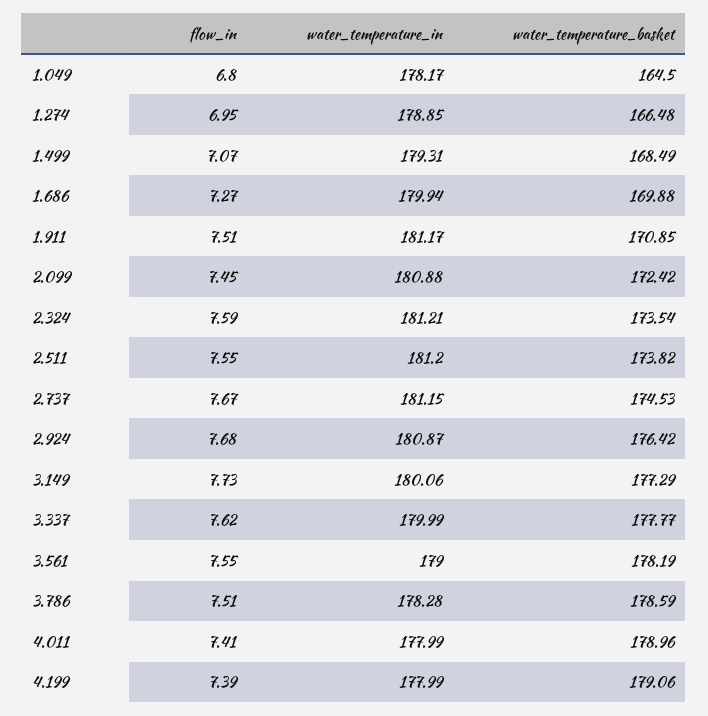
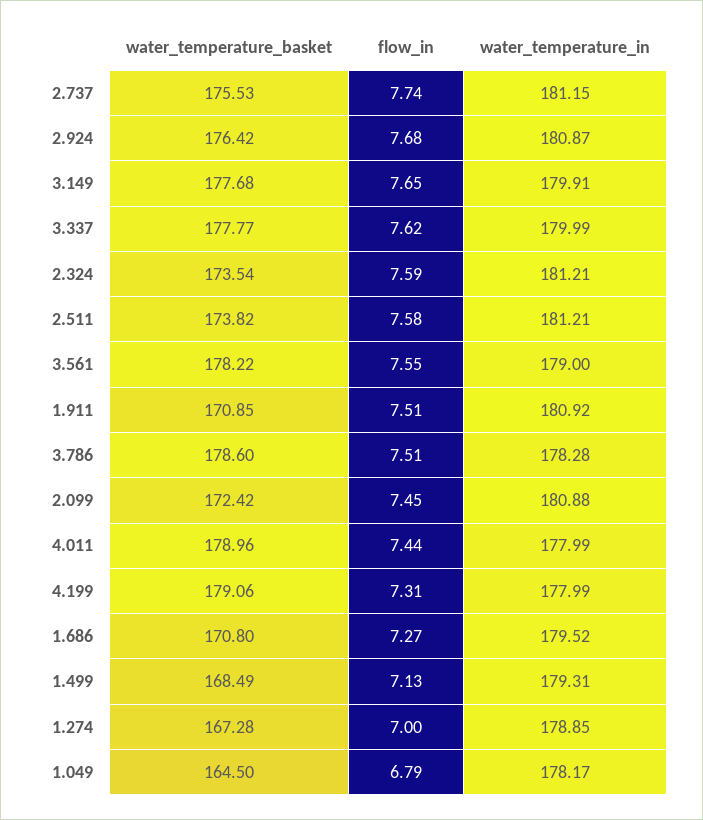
flow_in, 1.049: 6.8 -> 6.79
flow_in, 1.274: 6.95 -> 7
water_temperature_basket, 1.274: 166.48 -> 167.28
flow_in, 1.499: 7.07 -> 7.13
water_temperature_in, 1.686: 179.94 -> 179.52
water_temperature_basket, 1.686: 169.88 -> 170.8
water_temperature_in, 1.911: 181.17 -> 180.92
flow_in, 2.511: 7.55 -> 7.58
water_temperature_in, 2.511: 181.2 -> 181.21
flow_in, 2.737: 7.67 -> 7.74
water_temperature_basket, 2.737: 174.53 -> 175.53
flow_in, 3.149: 7.73 -> 7.65
water_temperature_in, 3.149: 180.06 -> 179.91
water_temperature_basket, 3.149: 177.29 -> 177.68
water_temperature_basket, 3.561: 178.19 -> 178.22
water_temperature_basket, 3.786: 178.59 -> 178.6
flow_in, 4.011: 7.41 -> 7.44
flow_in, 4.199: 7.39 -> 7.31

